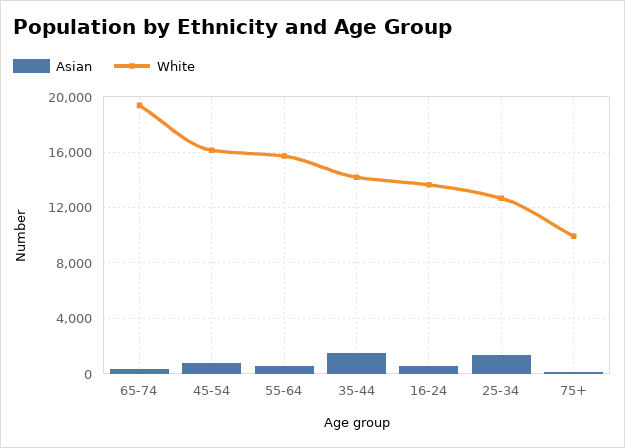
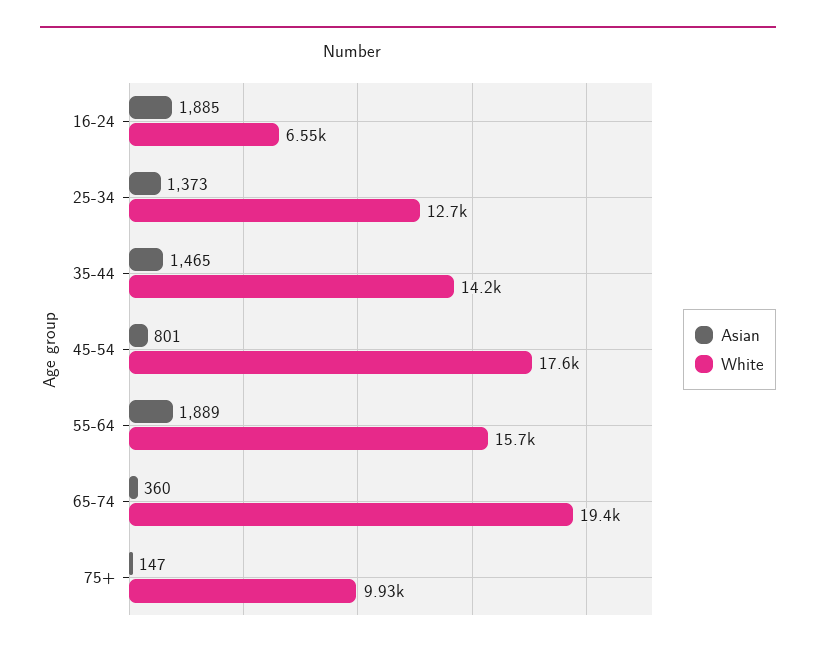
White, 45-54: 16000 -> 17600
Asian, 55-64: 500 -> 1889
Asian, 16-24: 500 -> 1885
White, 16-24: 13500 -> 6550

